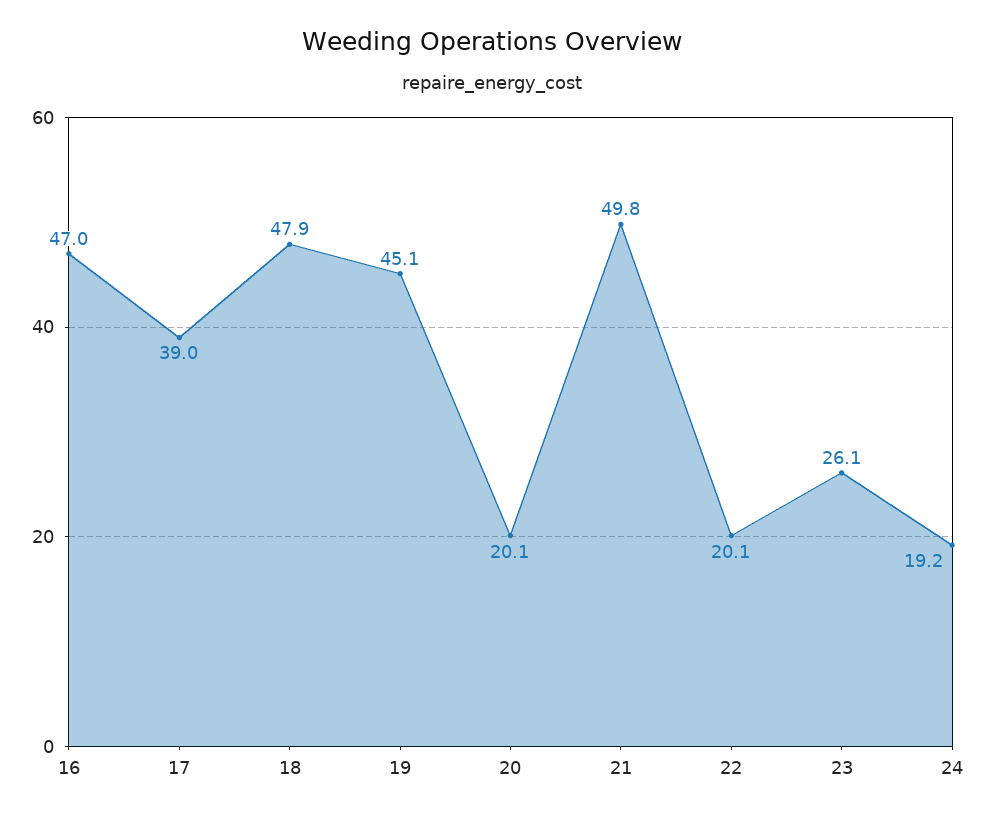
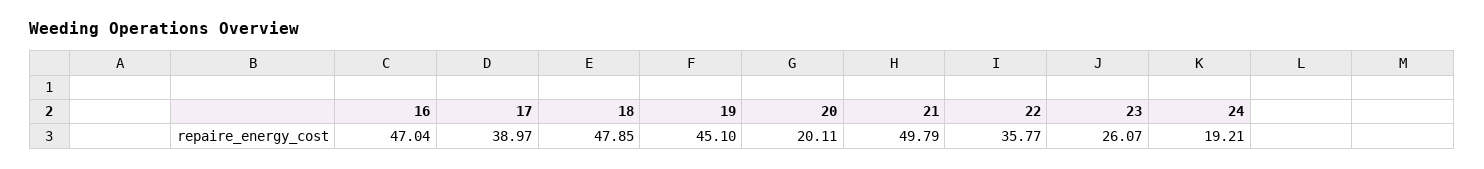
22: 20.1 -> 35.77

